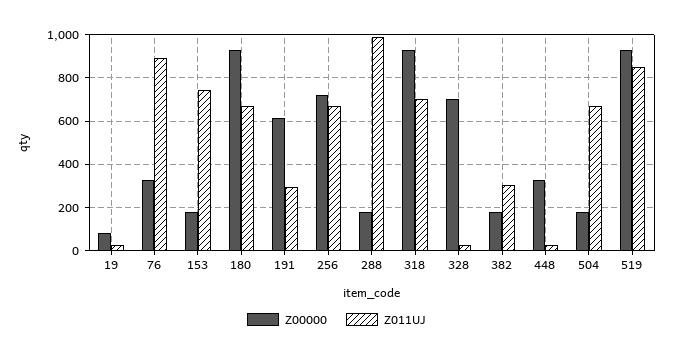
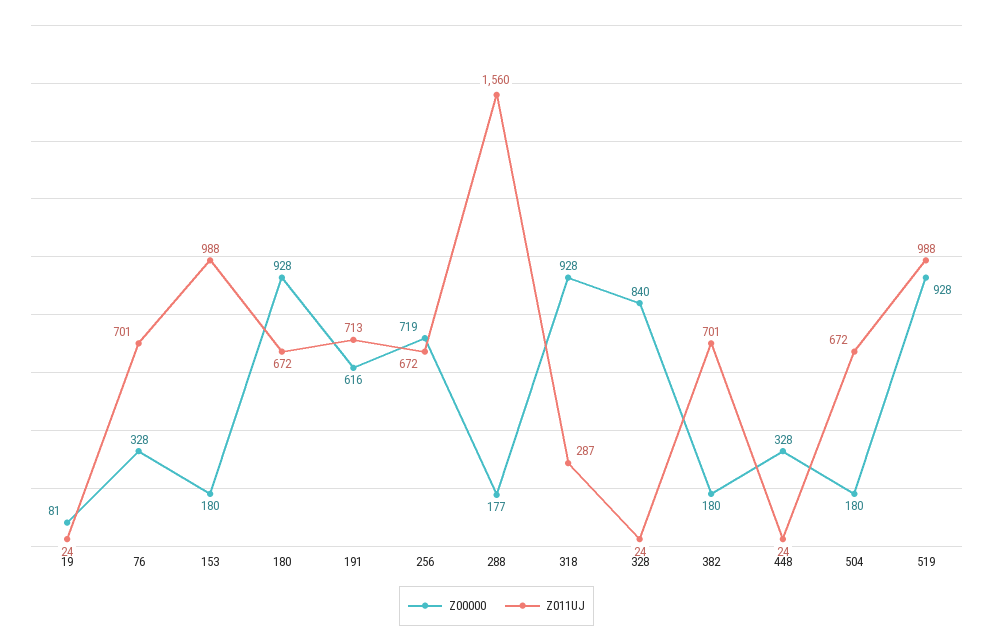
Z011UJ, 76: 900 -> 701
Z011UJ, 153: 750 -> 988
Z011UJ, 191: 300 -> 713
Z011UJ, 288: 1000 -> 1560
Z011UJ, 318: 700 -> 287
Z00000, 328: 700 -> 840
Z011UJ, 382: 300 -> 701
Z011UJ, 519: 850 -> 988

